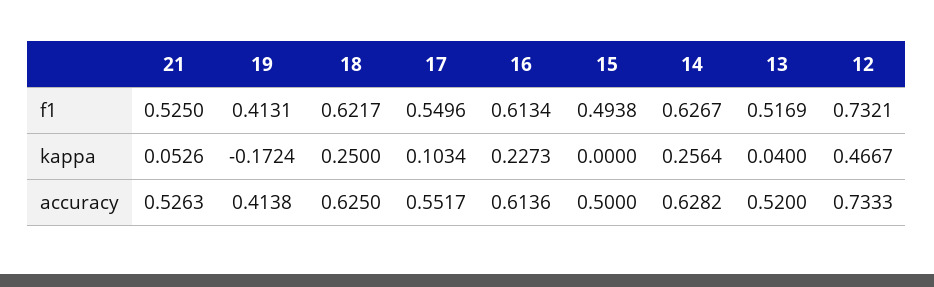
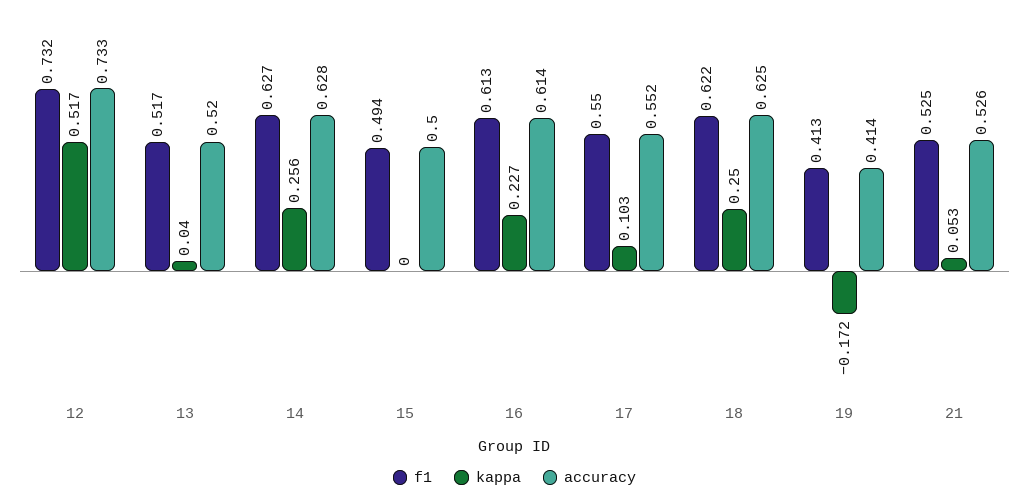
kappa, 12: 0.4667 -> 0.517

